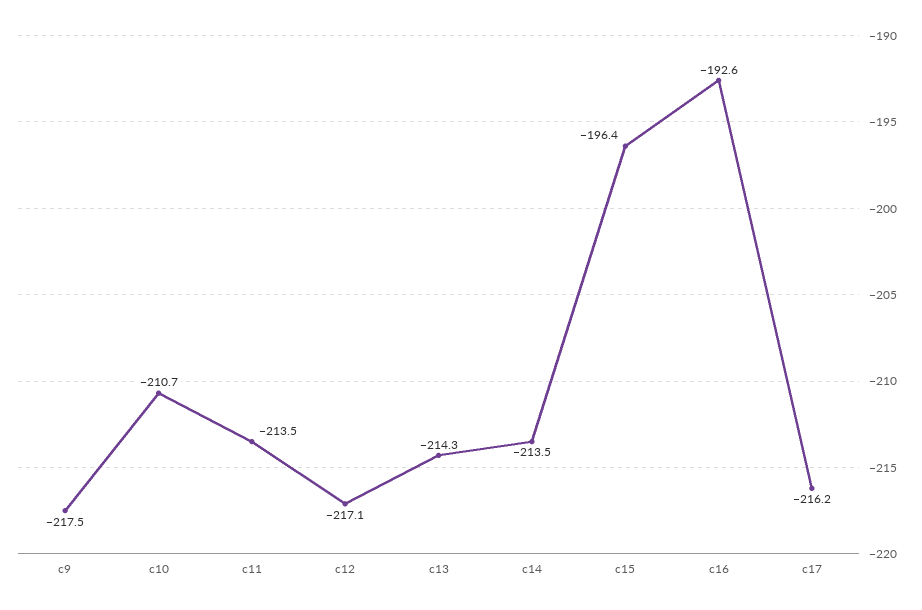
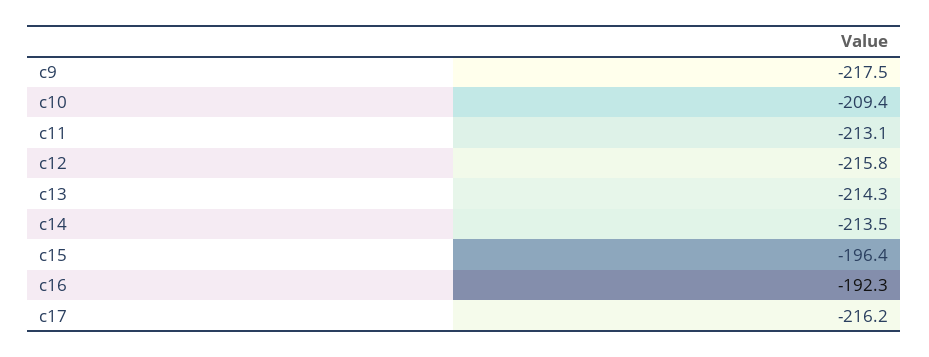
c10: -210.7 -> -209.4
c11: -213.5 -> -213.1
c12: -217.1 -> -215.8
c16: -192.6 -> -192.3

